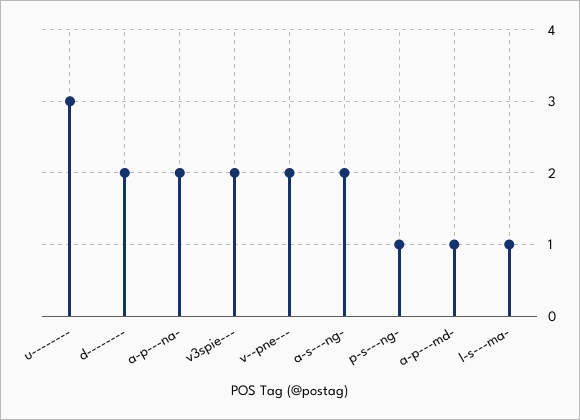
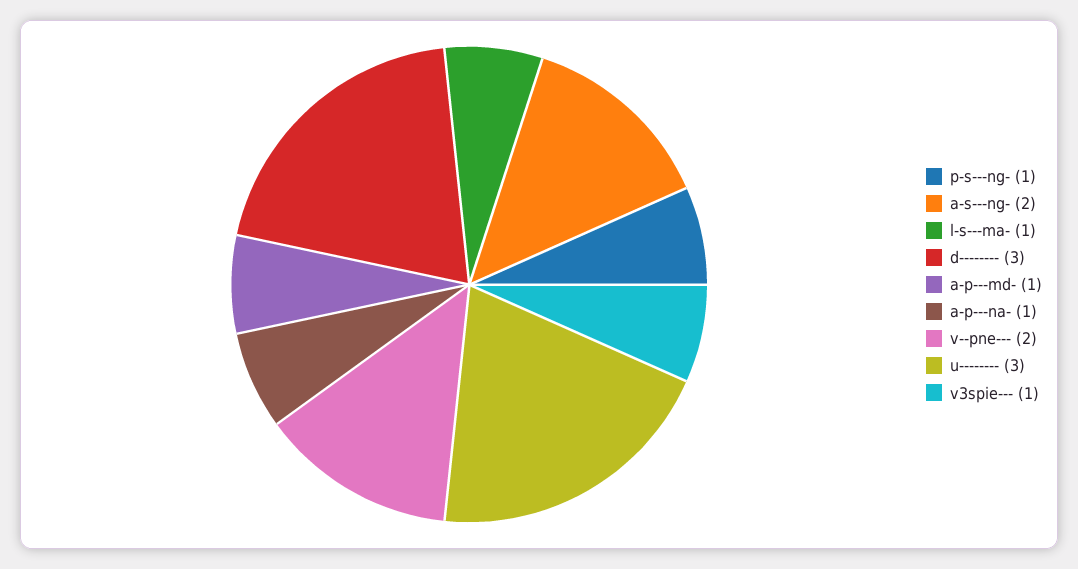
d--------: 2 -> 3
a-p---na-: 2 -> 1
v3spie---: 2 -> 1

